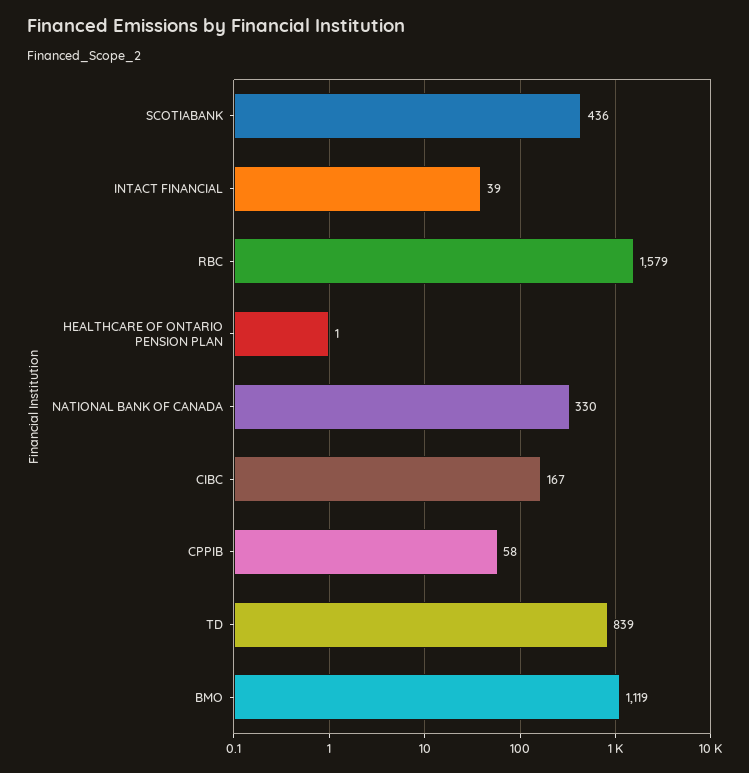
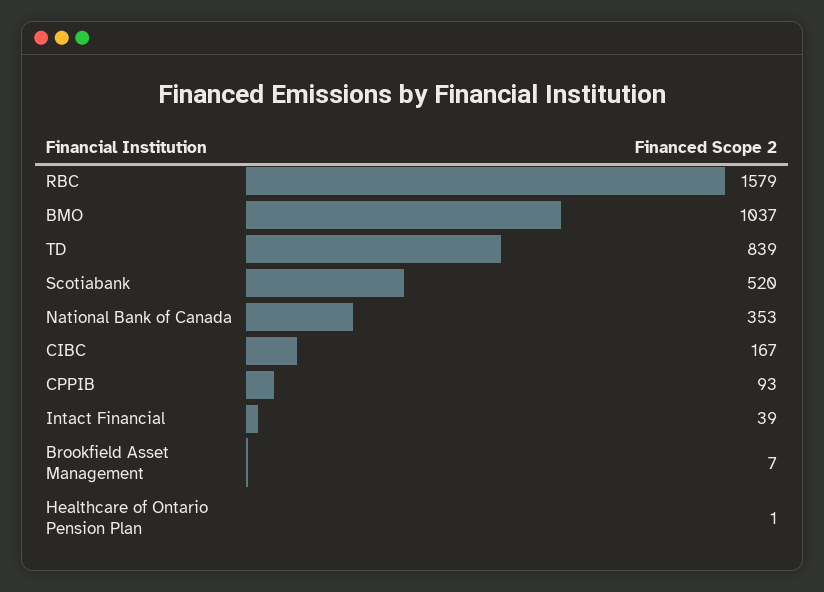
SCOTIABANK: 436 -> 520
NATIONAL BANK OF CANADA: 330 -> 353
CPPIB: 58 -> 93
BMO: 1119 -> 1037
Brookfield Asset Management: none -> 7

